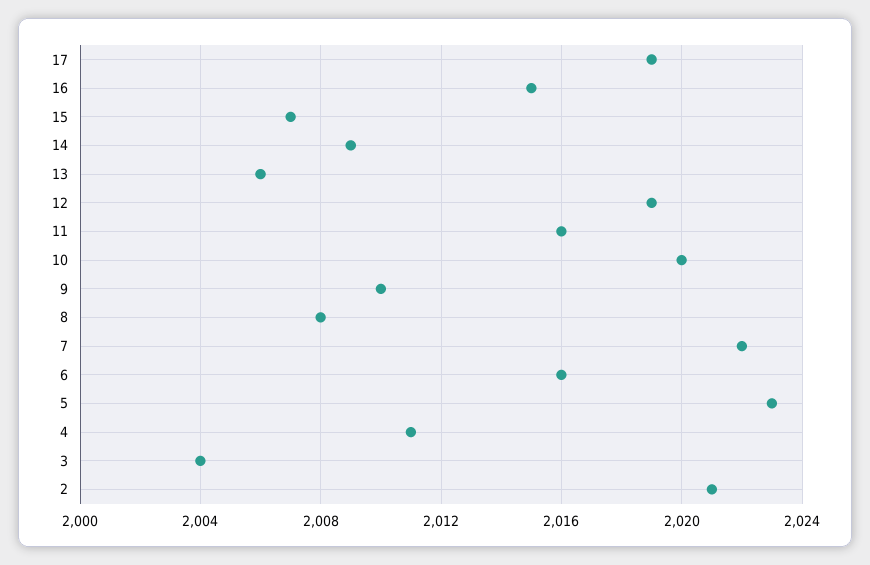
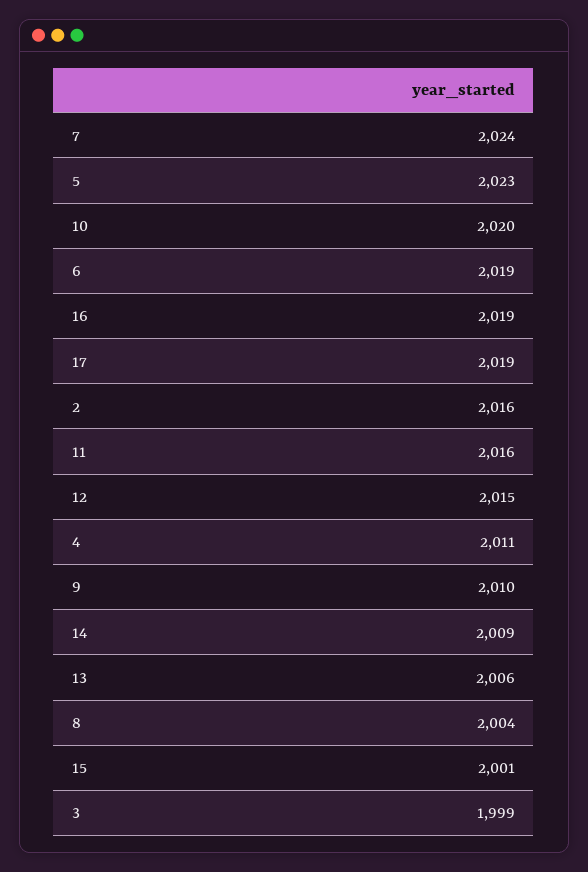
16: 2015 -> 2019
15: 2007 -> 2001
12: 2019 -> 2015
8: 2008 -> 2004
7: 2022 -> 2024
6: 2016 -> 2019
3: 2004 -> 1999
2: 2021 -> 2016

